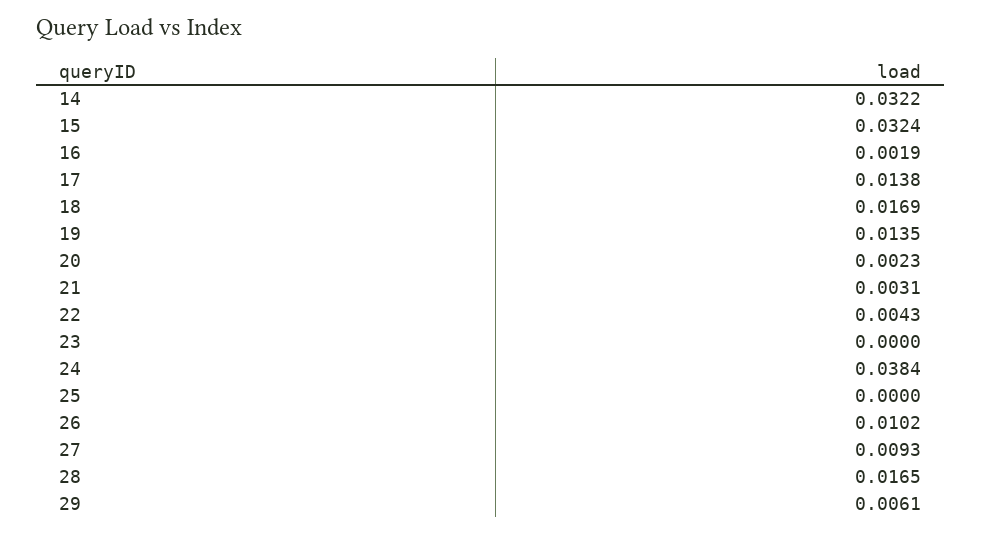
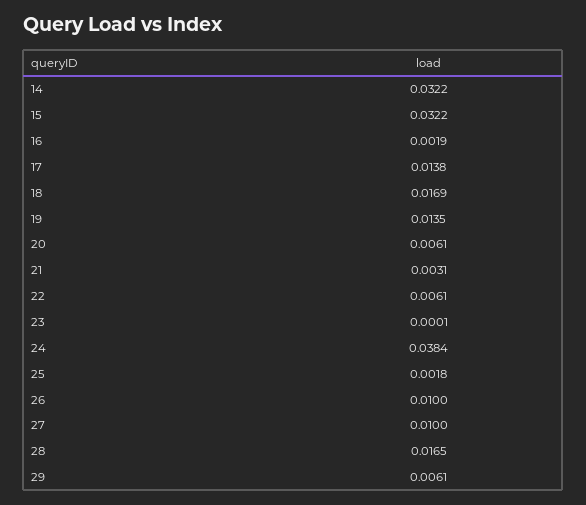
15: 0.0324 -> 0.0322
20: 0.0023 -> 0.0061
22: 0.0043 -> 0.0061
23: 0 -> 0.0001
25: 0 -> 0.0018
26: 0.0102 -> 0.01
27: 0.0093 -> 0.01

